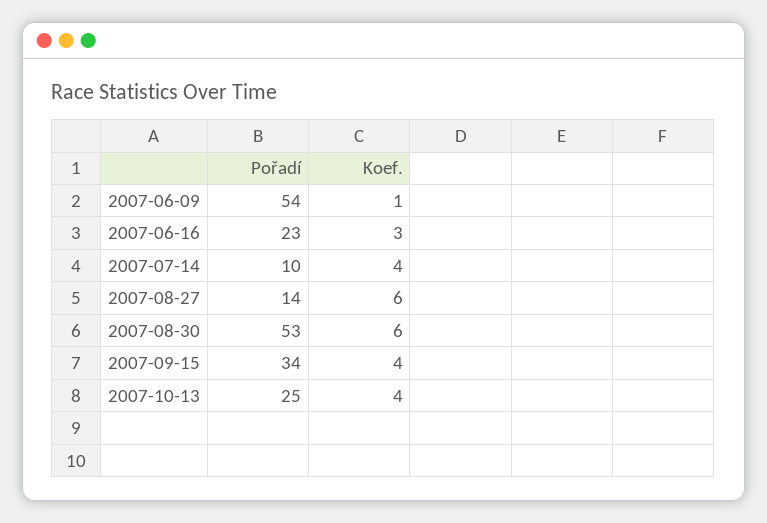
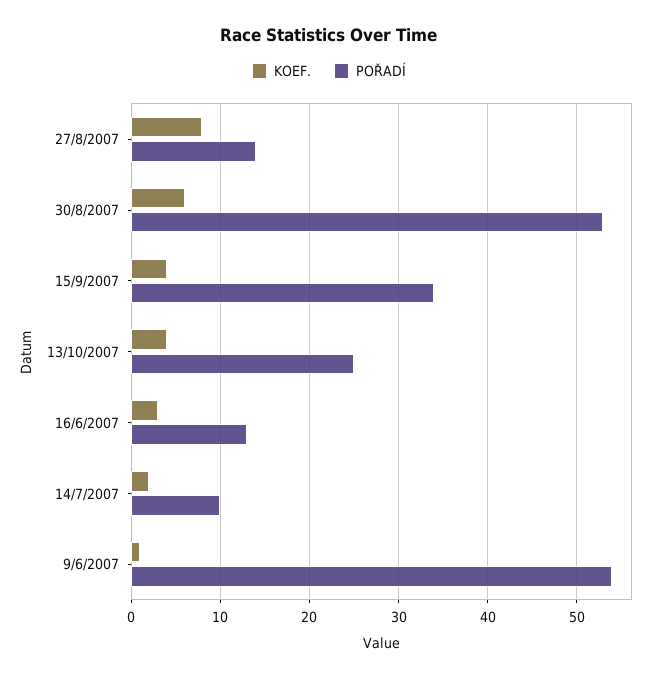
Pořadí, 2007-06-16: 23 -> 13
Koef., 2007-07-14: 4 -> 2
Koef., 2007-08-27: 6 -> 8

